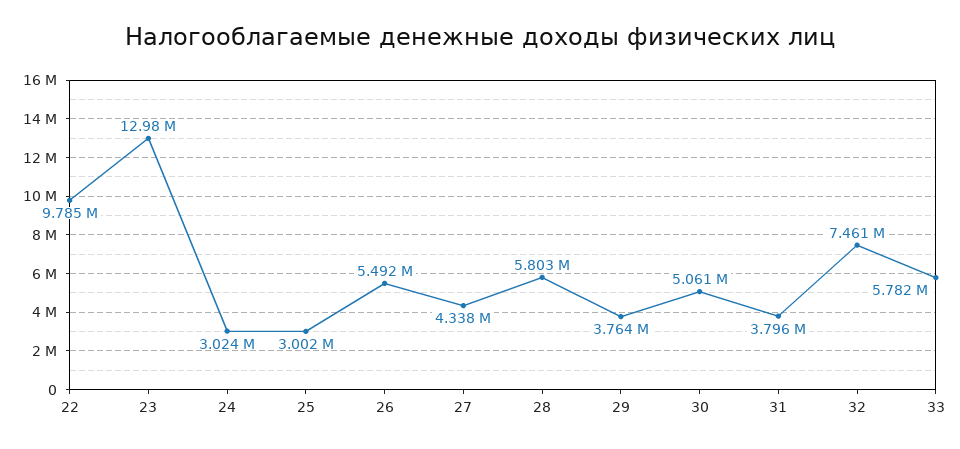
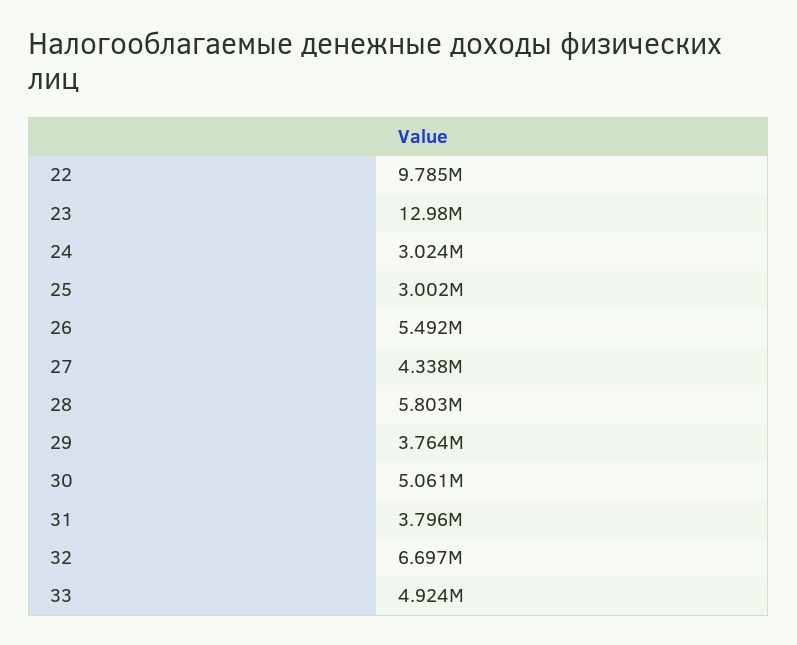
32: 7461000 -> 6697000
33: 5782000 -> 4924000

